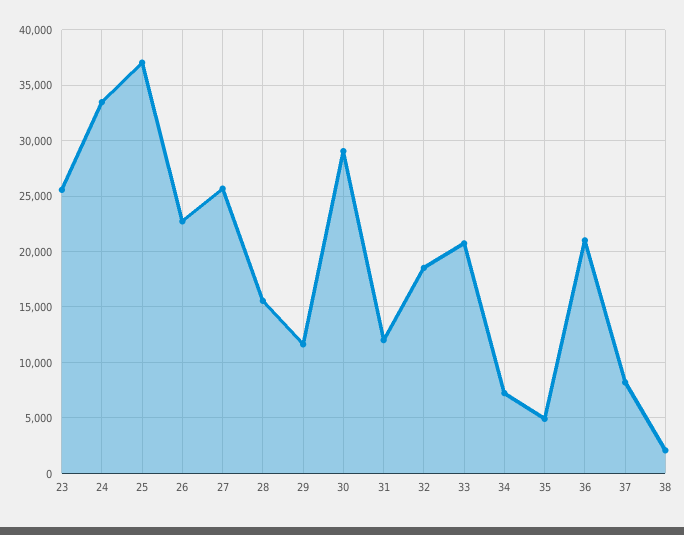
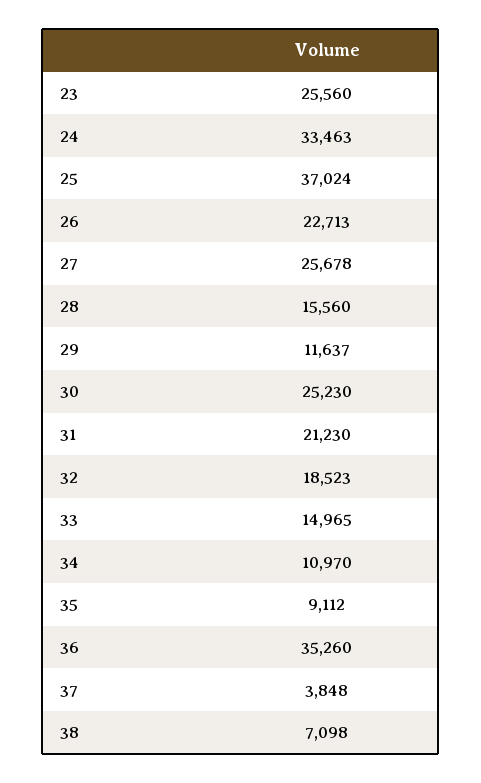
30: 29000 -> 25230
31: 12000 -> 21230
33: 21000 -> 14965
34: 7000 -> 10970
35: 5000 -> 9112
36: 21000 -> 35260
37: 8000 -> 3848
38: 2000 -> 7098

